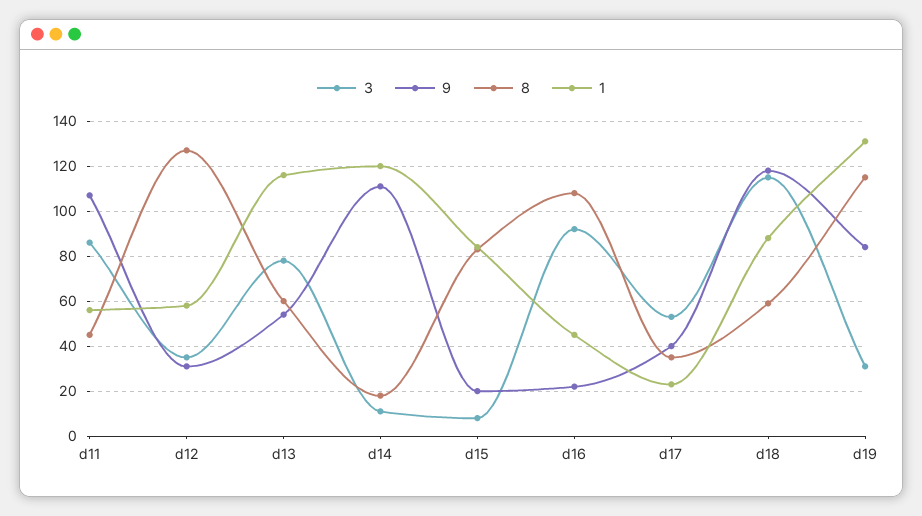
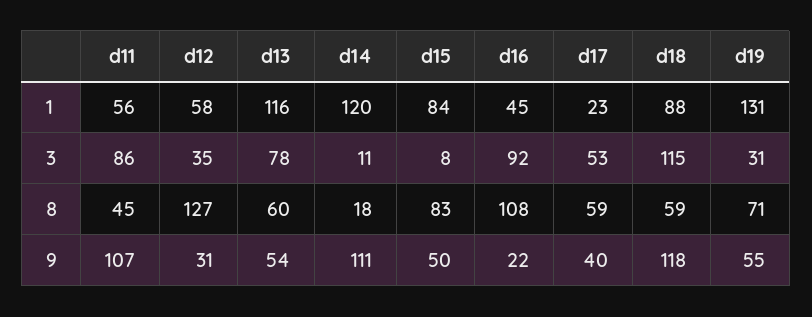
9, d15: 20 -> 50
8, d17: 35 -> 59
9, d19: 85 -> 55
8, d19: 115 -> 71

